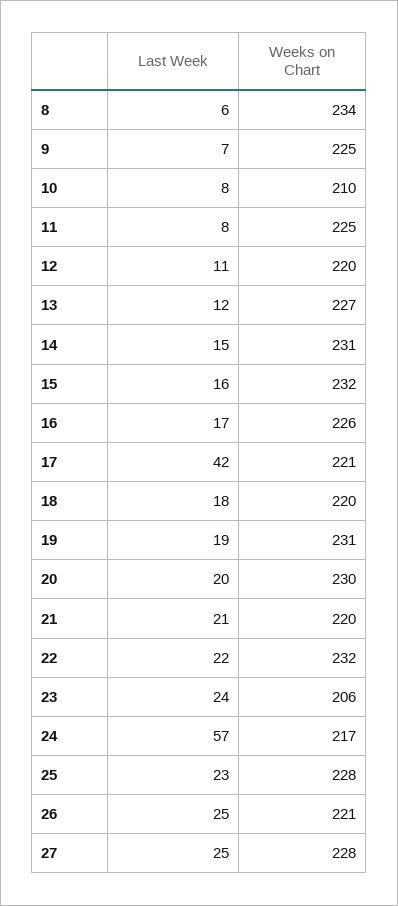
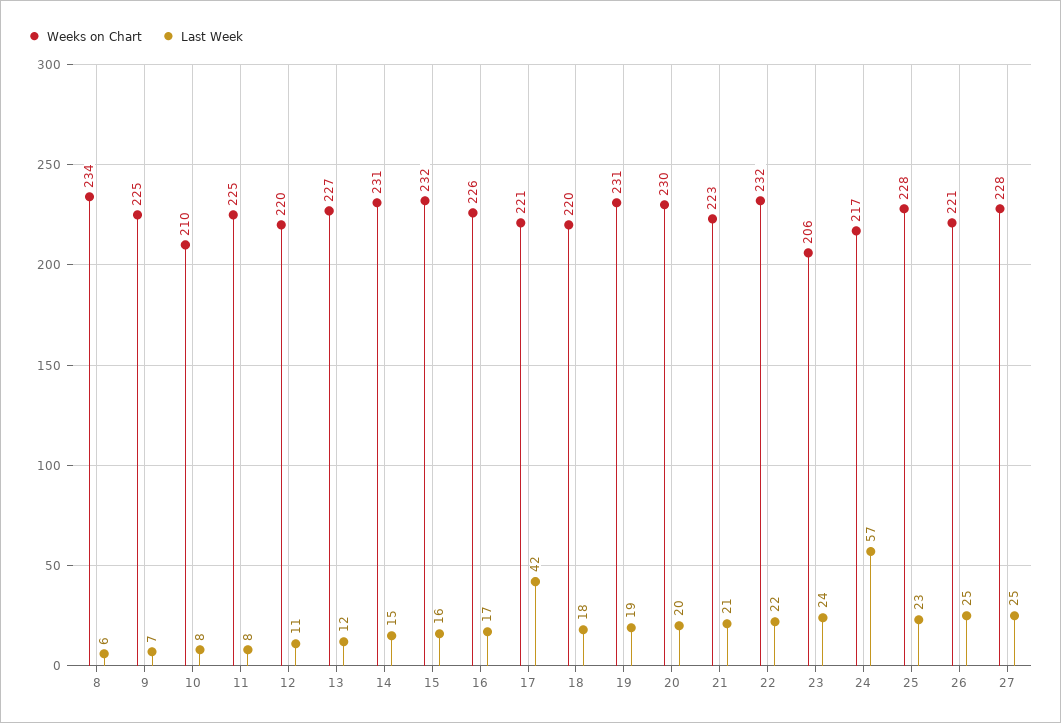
Weeks on Chart, 21: 220 -> 223

